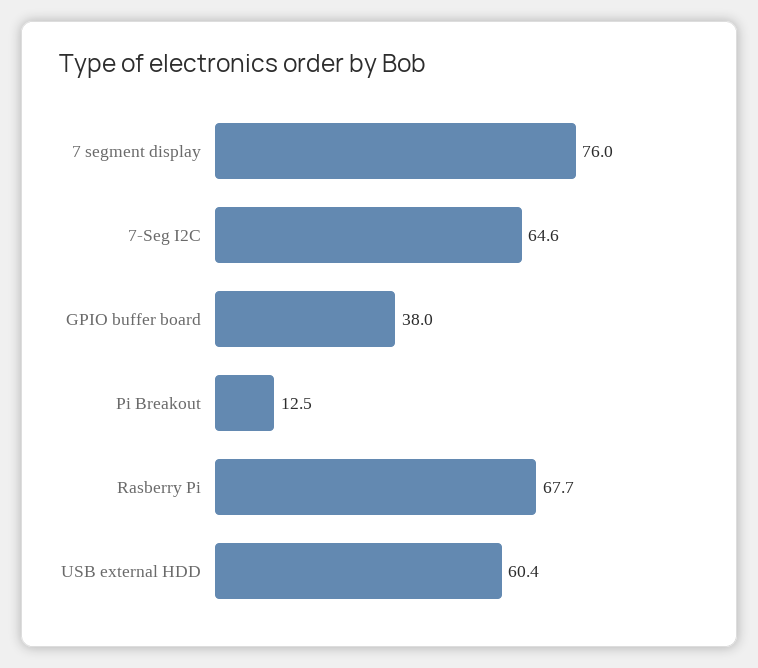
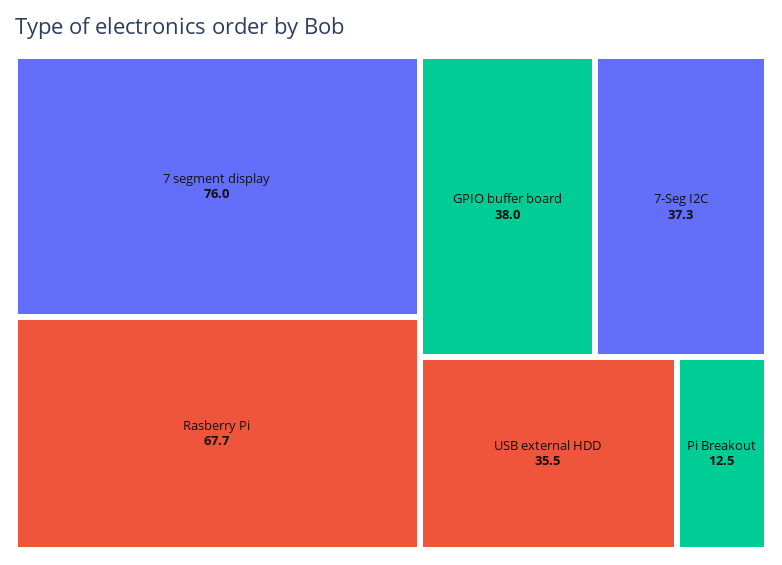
7-Seg I2C: 64.6 -> 37.3
USB external HDD: 60.4 -> 35.5

